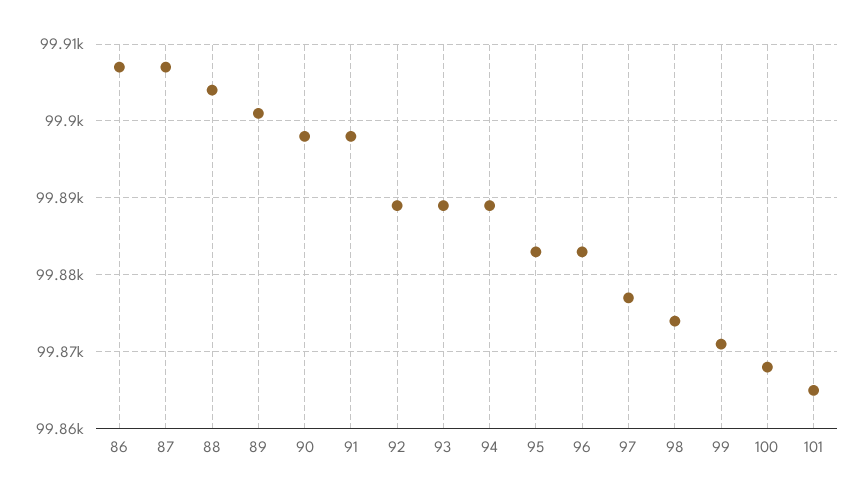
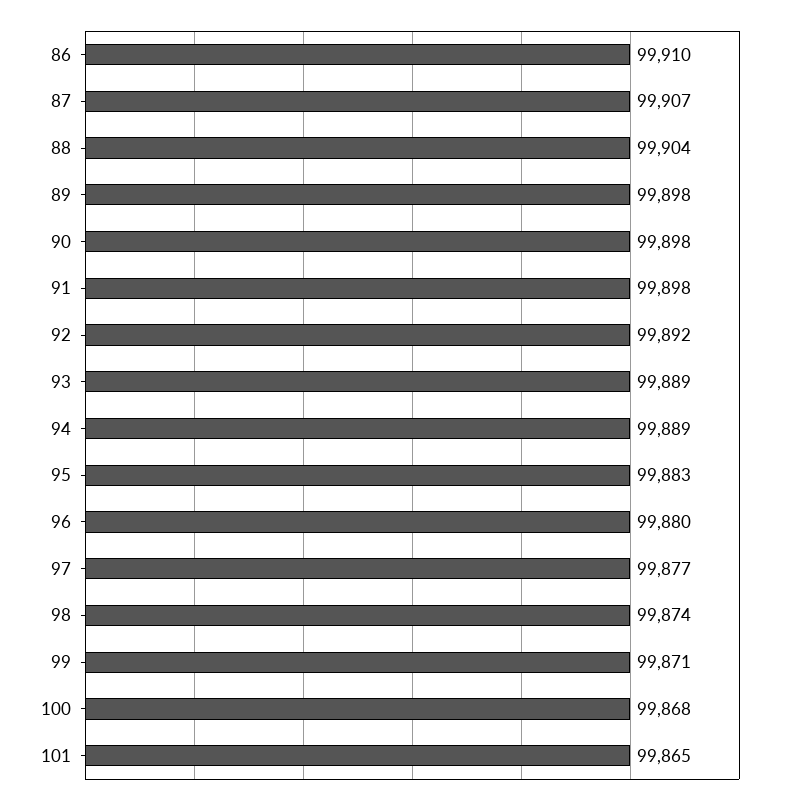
86: 99907 -> 99910
89: 99901 -> 99898
92: 99889 -> 99892
96: 99883 -> 99880

